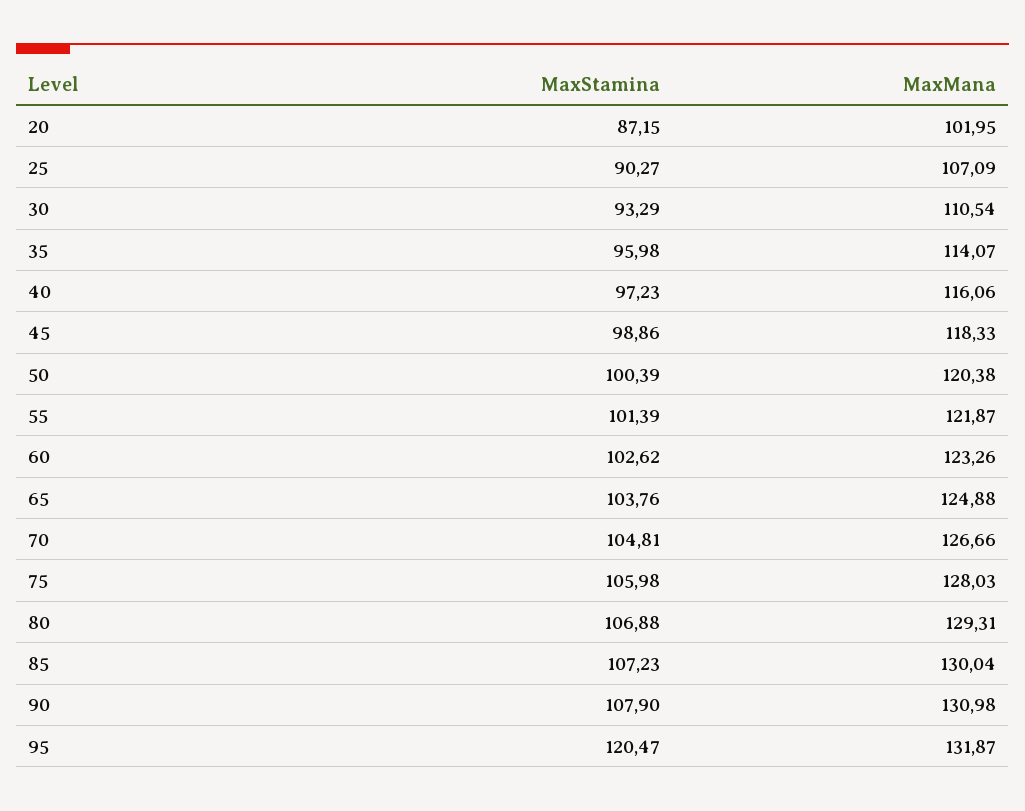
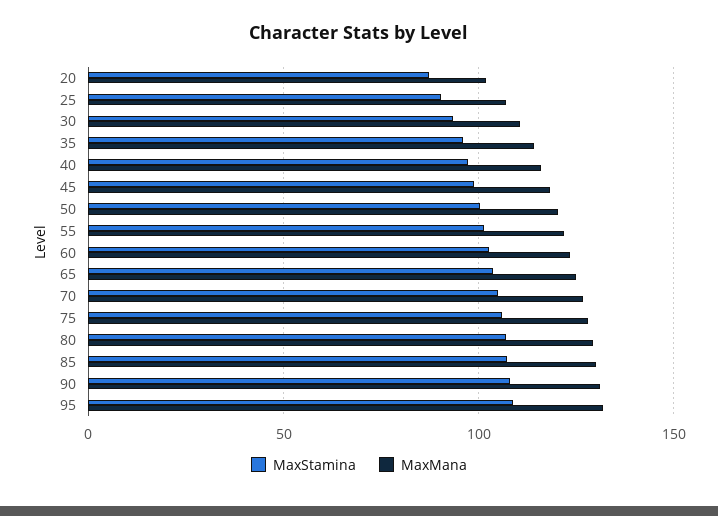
MaxStamina, 95: 120.47 -> 110

